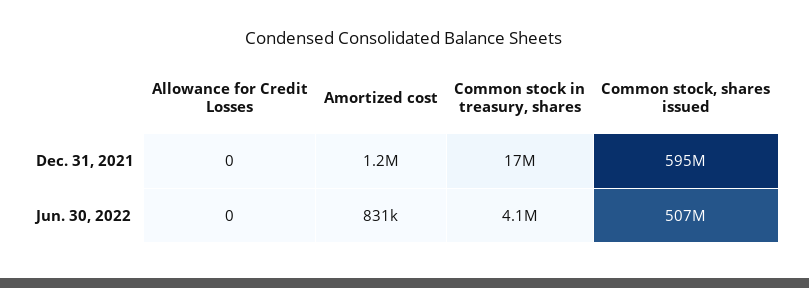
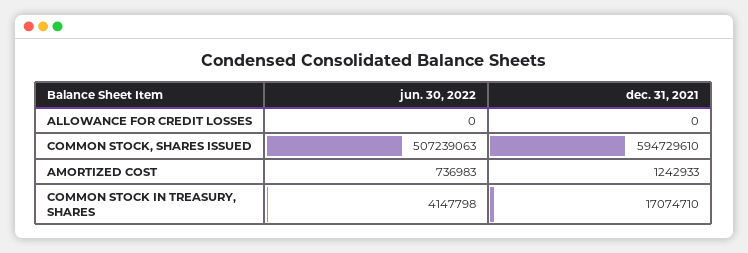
Amortized cost, Jun. 30, 2022: 831000 -> 736983

